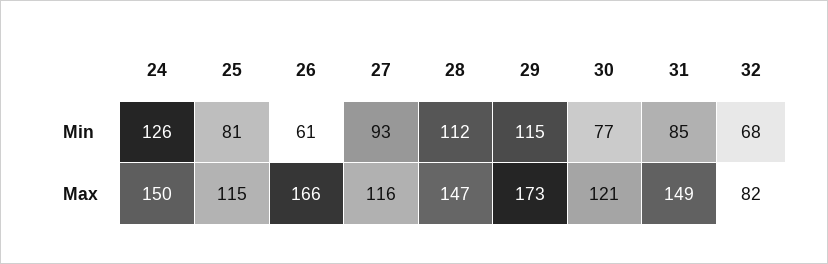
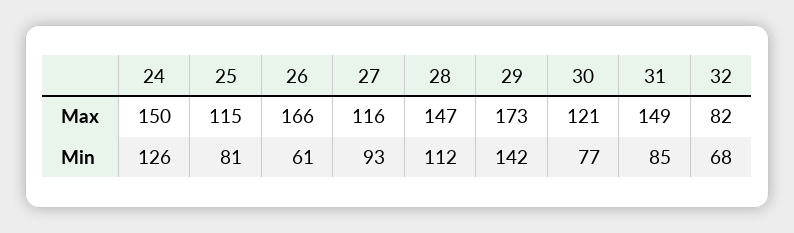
29, Min: 115 -> 142

